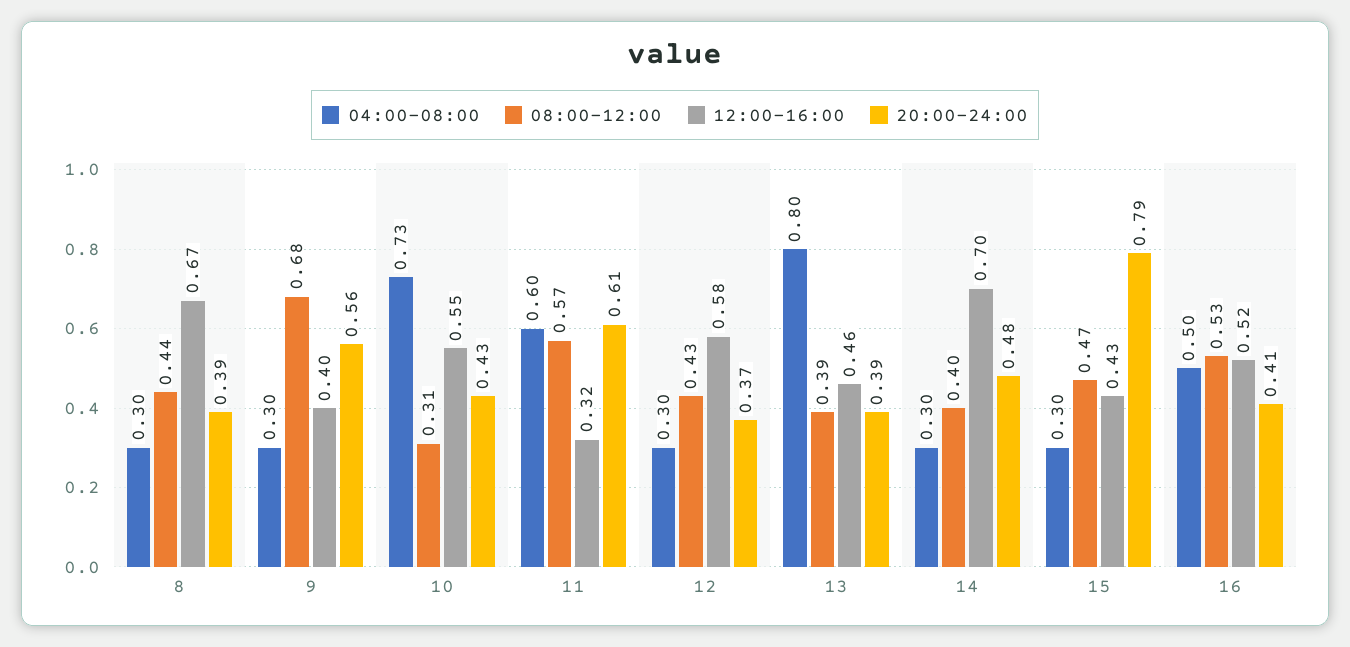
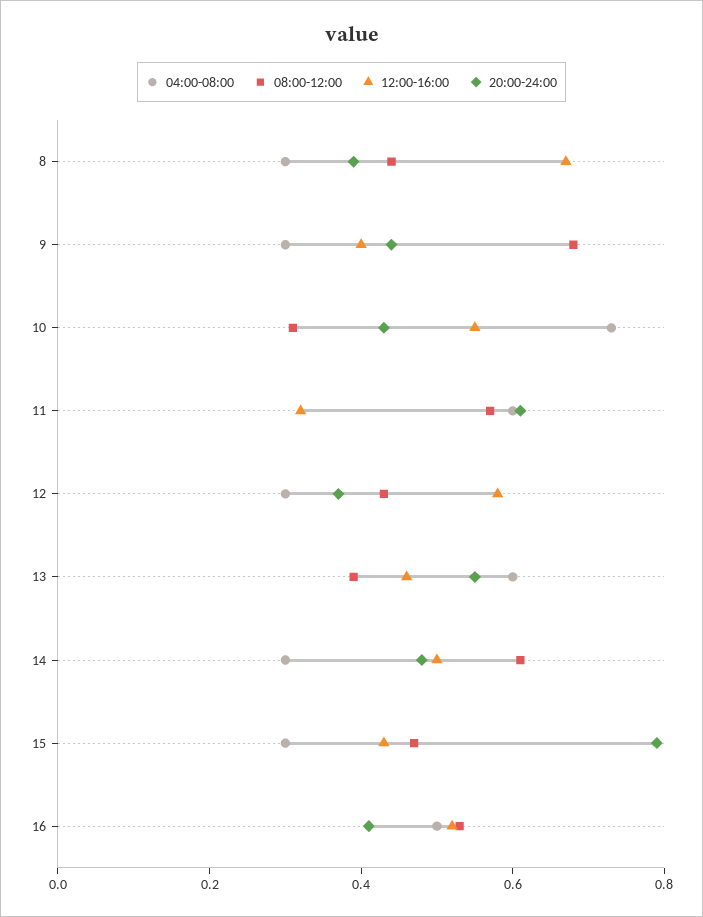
20:00-24:00, 9: 0.56 -> 0.45
04:00-08:00, 13: 0.8 -> 0.6
20:00-24:00, 13: 0.39 -> 0.55
08:00-12:00, 14: 0.4 -> 0.6
12:00-16:00, 14: 0.7 -> 0.5

